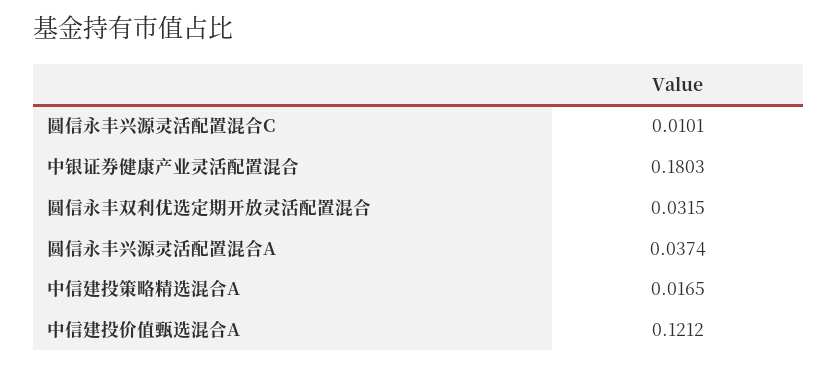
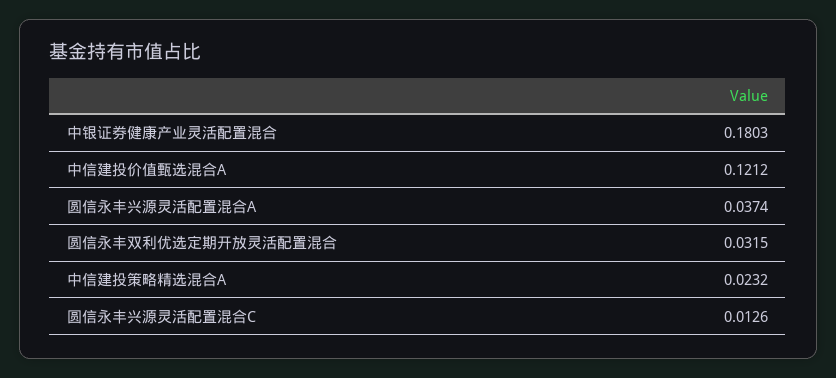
圆信永丰兴源灵活配置混合C: 0.0101 -> 0.0126
中信建投策略精选混合A: 0.0165 -> 0.0232

